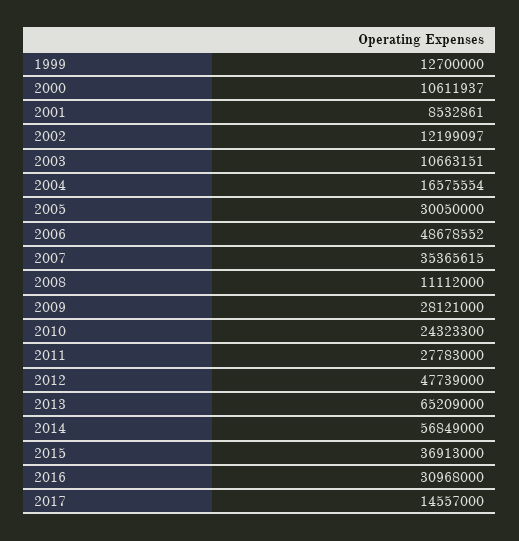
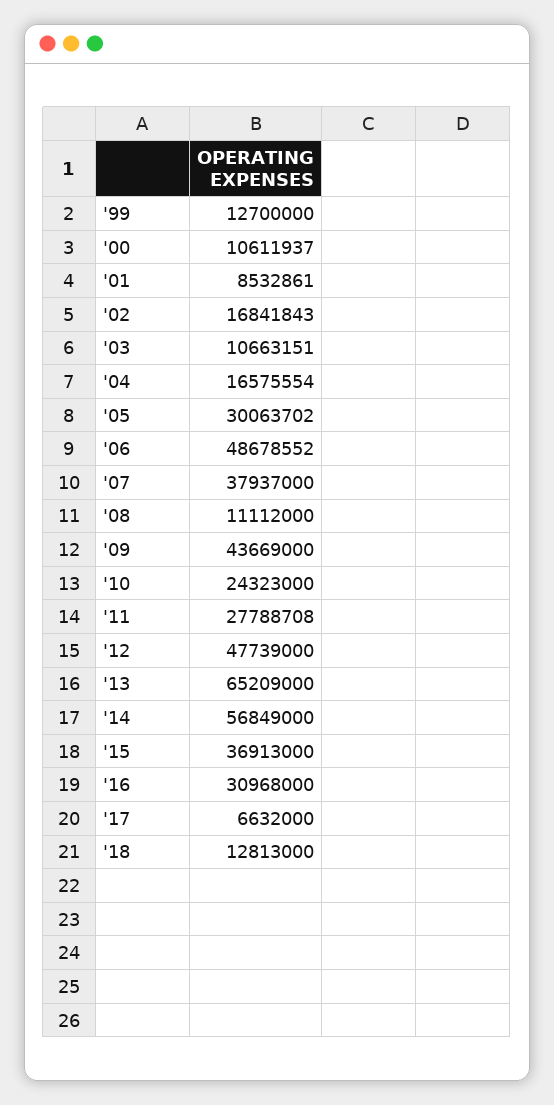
2002: 12199097 -> 16841843
2005: 30050000 -> 30063702
2007: 35365615 -> 37937000
2009: 28121000 -> 43669000
2010: 24323300 -> 24323000
2011: 27783000 -> 27788708
2017: 14557000 -> 6632000
'18: none -> 12813000

